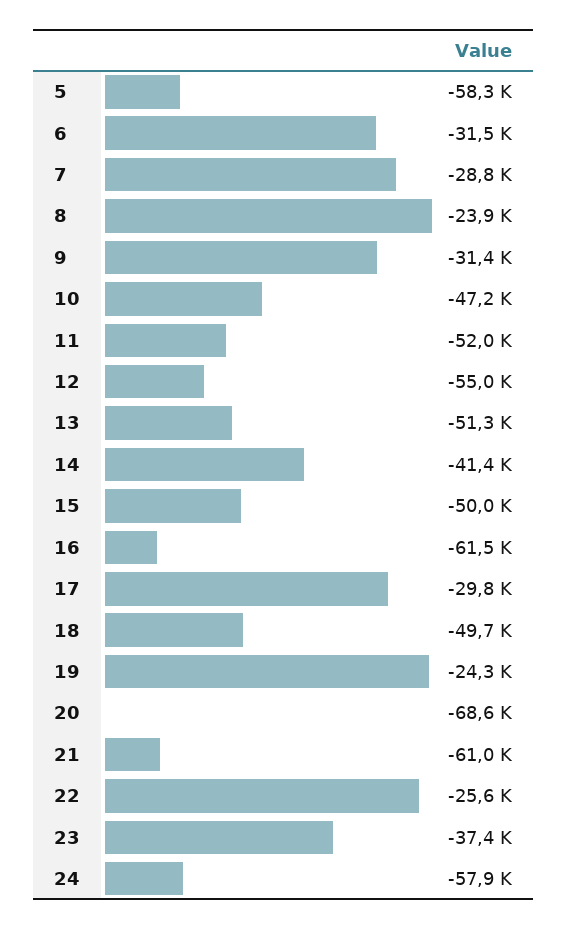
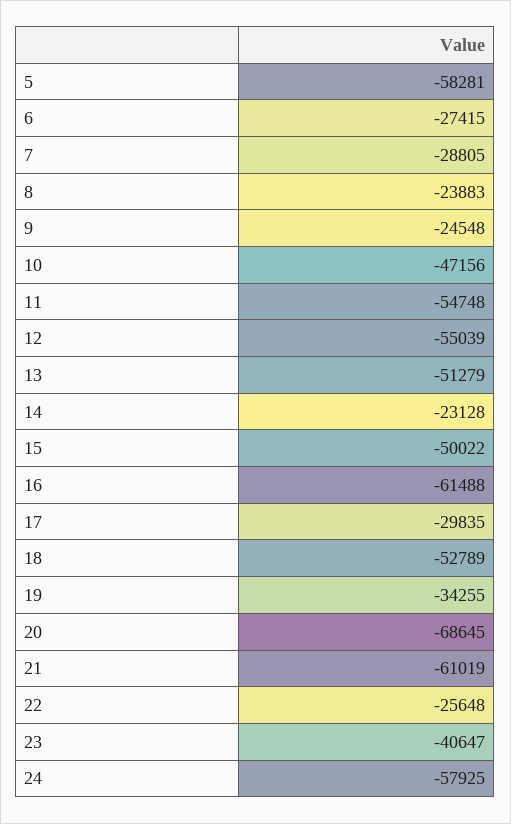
6: -31500 -> -27415
9: -31400 -> -24548
11: -52000 -> -54748
14: -41400 -> -23128
18: -49700 -> -52789
19: -24300 -> -34255
23: -37400 -> -40647

